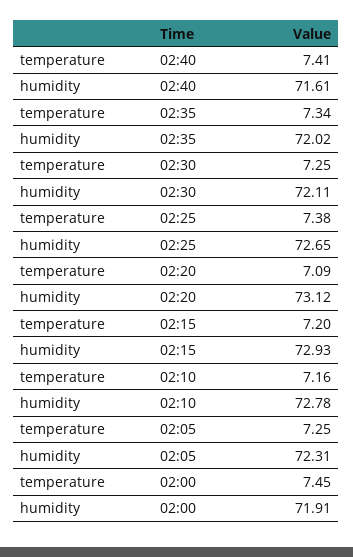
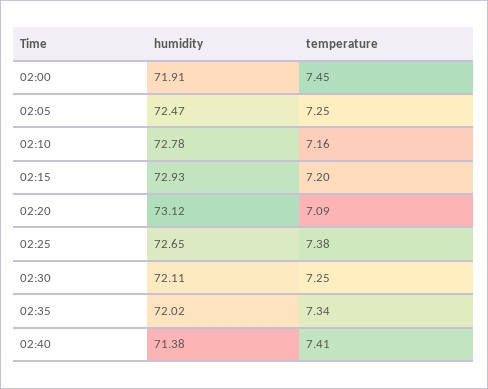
humidity, 02:40: 71.61 -> 71.38
humidity, 02:05: 72.31 -> 72.47

